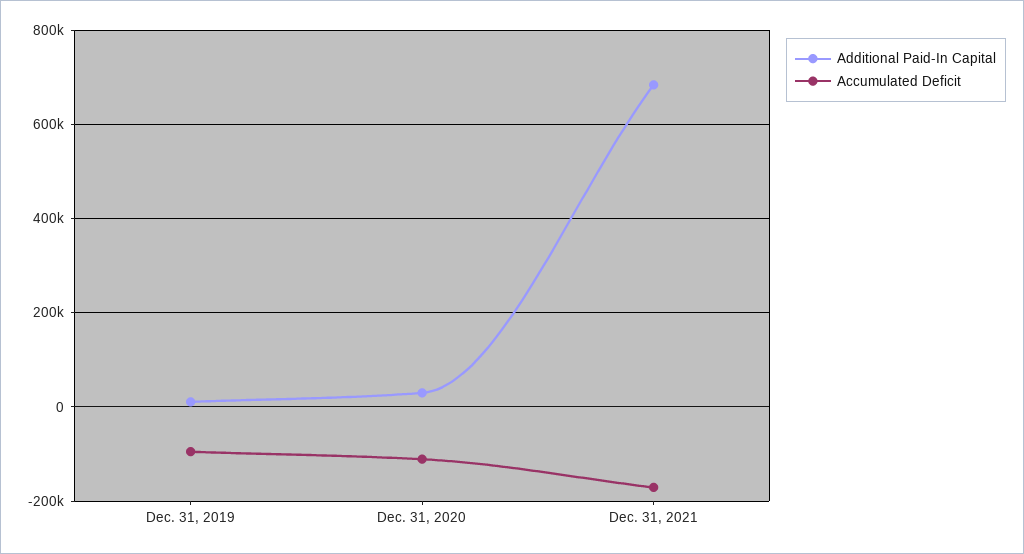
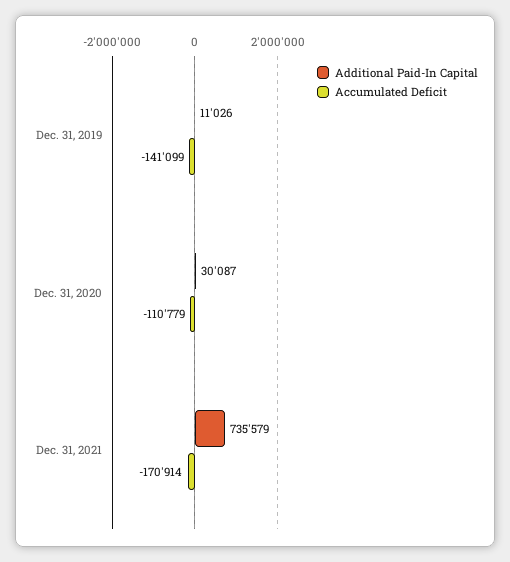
Accumulated Deficit, Dec. 31, 2019: -100000 -> -141099
Additional Paid-In Capital, Dec. 31, 2021: 680000 -> 735579

